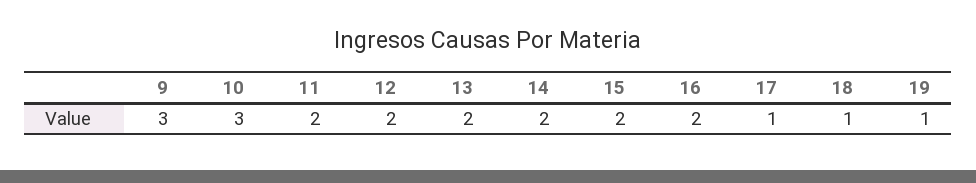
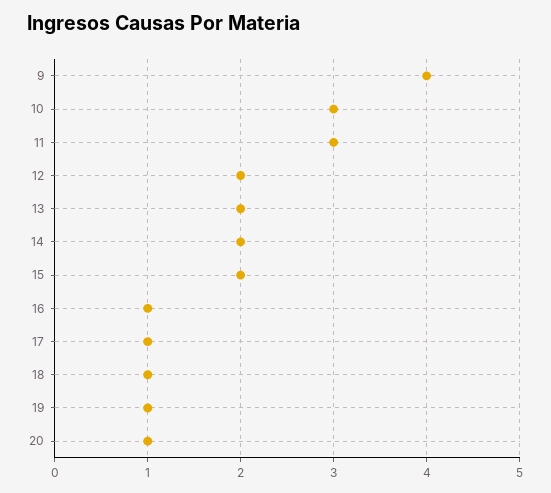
9: 3 -> 4
11: 2 -> 3
16: 2 -> 1
20: none -> 1

